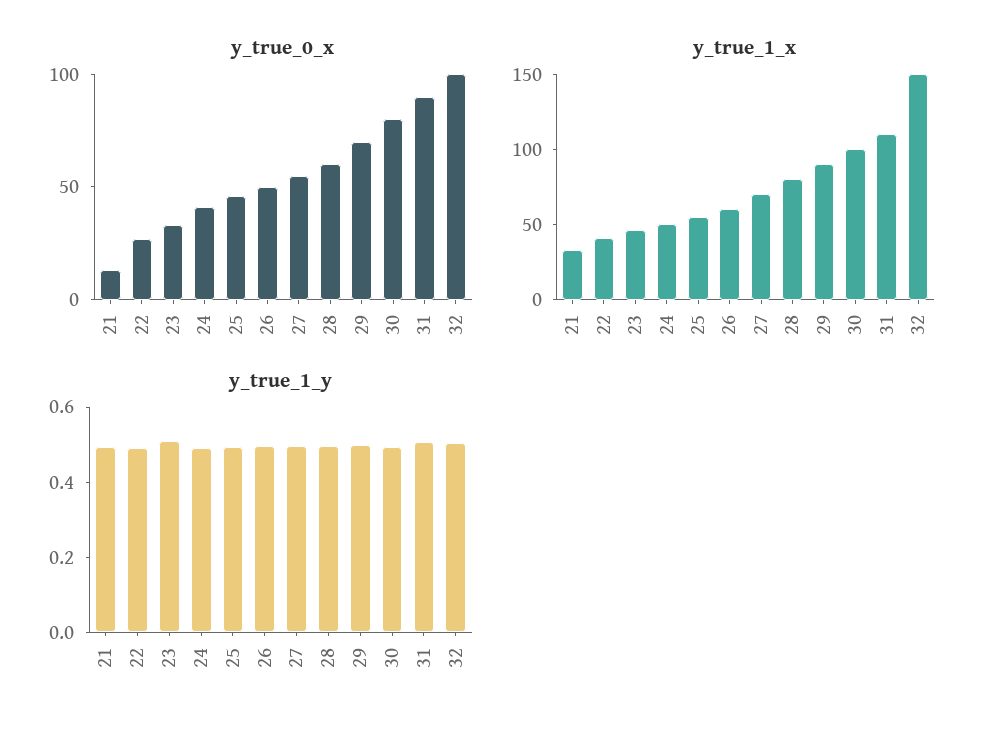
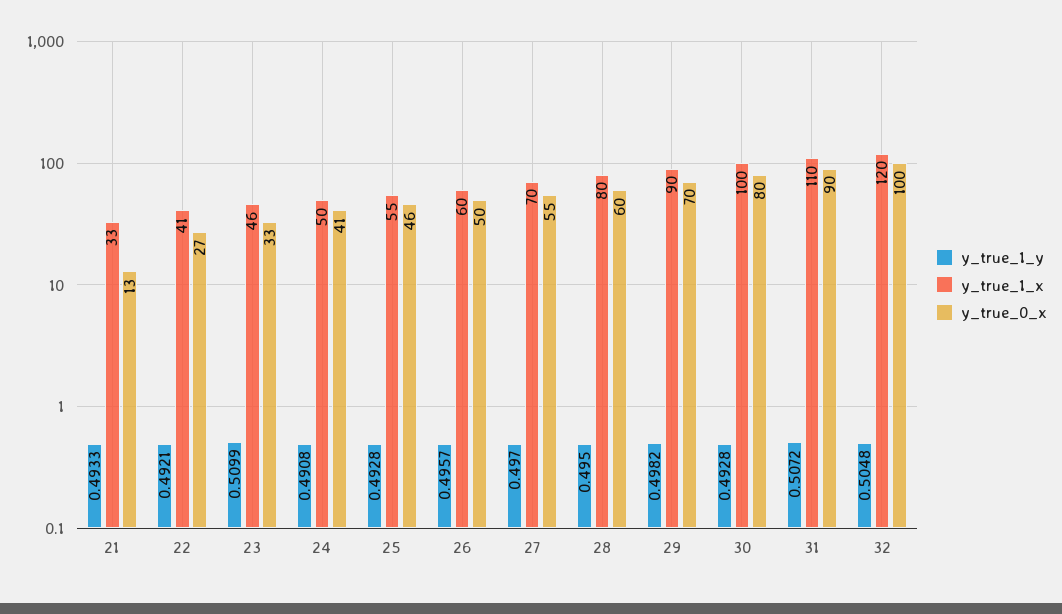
y_true_1_x, 32: 150 -> 120

